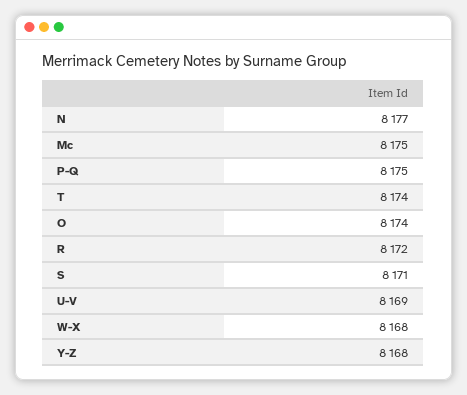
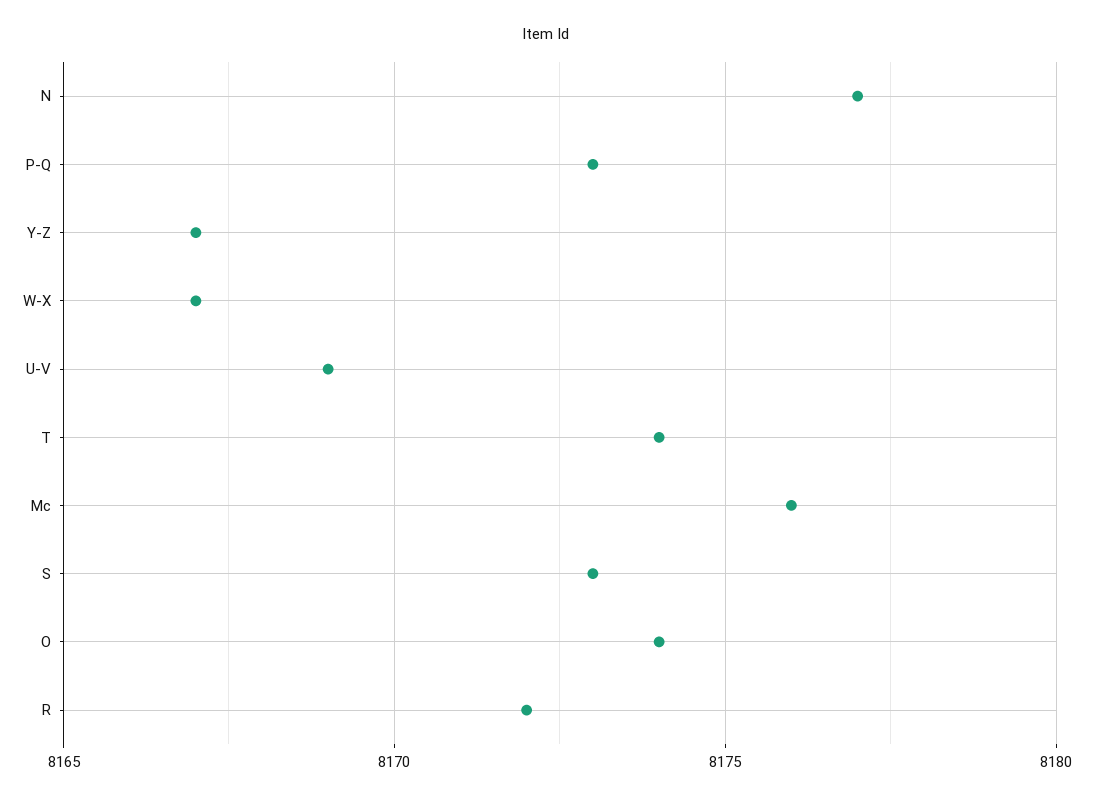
Mc: 8175 -> 8176
P-Q: 8175 -> 8173
S: 8171 -> 8173
W-X: 8168 -> 8167
Y-Z: 8168 -> 8167

